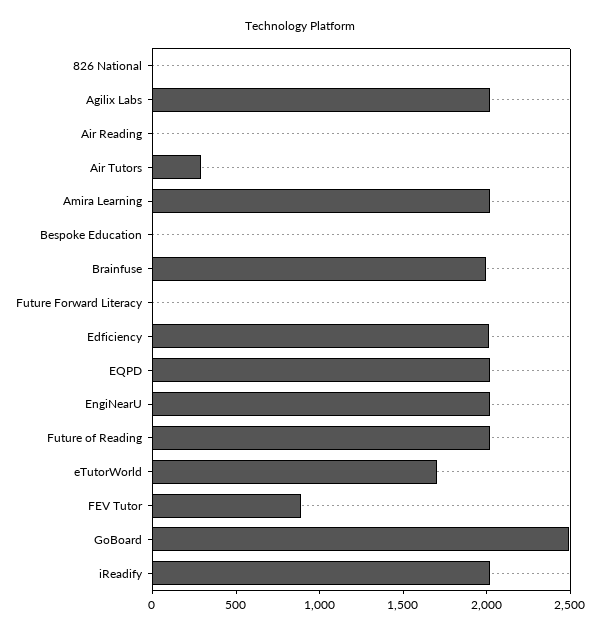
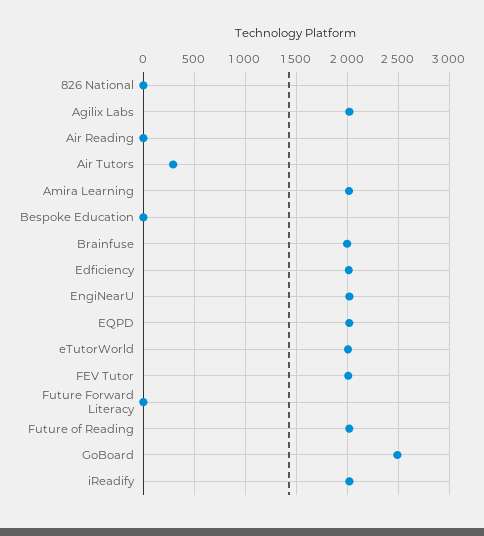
eTutorWorld: 1700 -> 2000
FEV Tutor: 900 -> 2000

